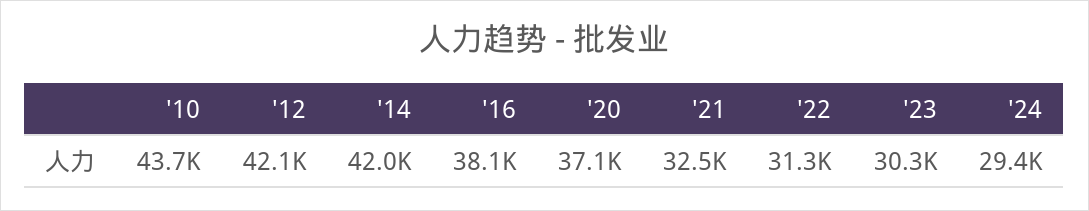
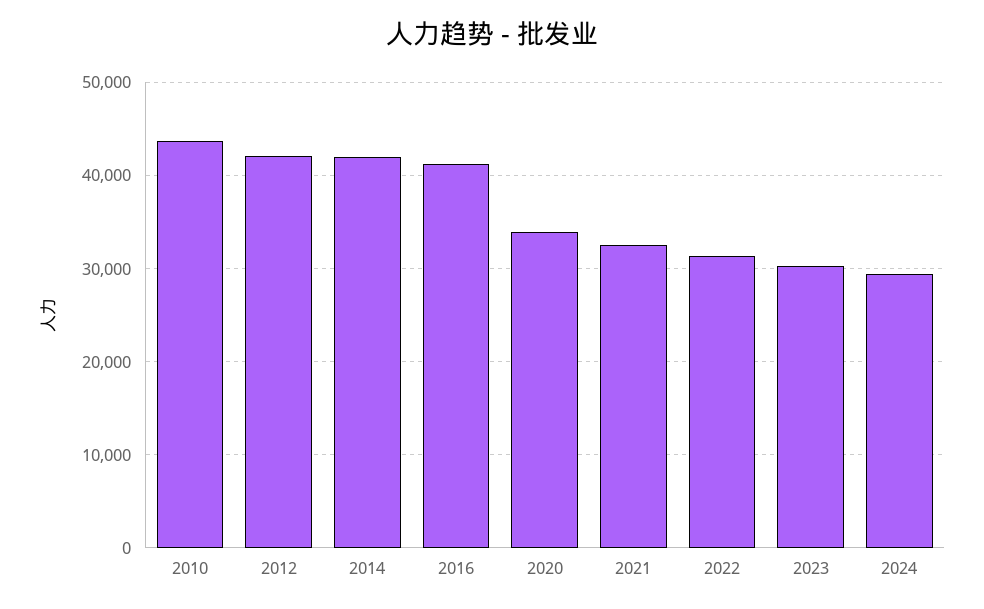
'16: 38100 -> 41000
'20: 37100 -> 34000

